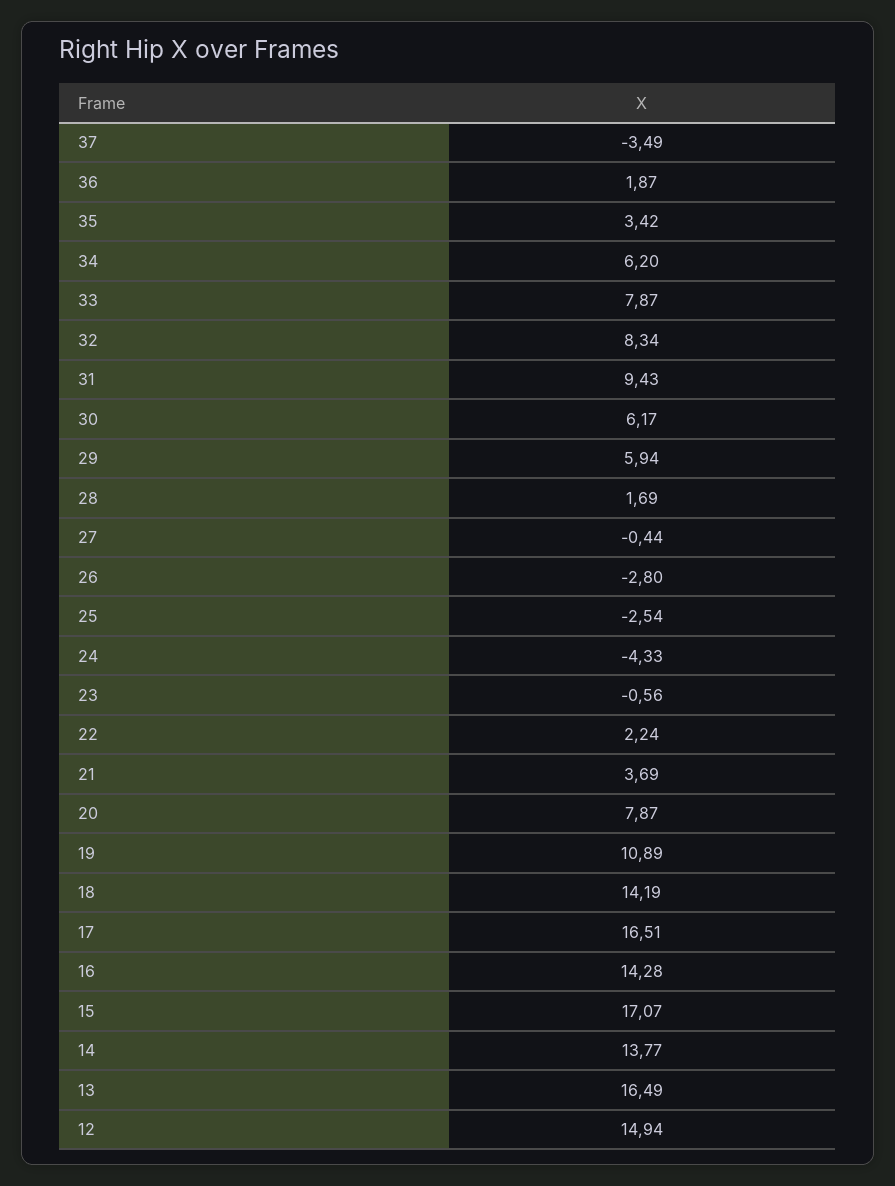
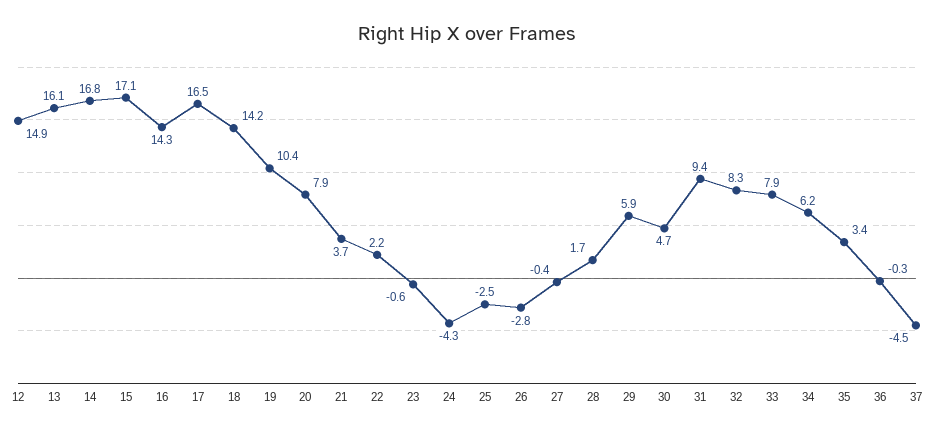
37: -3.49 -> -4.5
36: 1.87 -> -0.3
30: 6.17 -> 4.7
19: 10.89 -> 10.4
14: 13.77 -> 16.8
13: 16.49 -> 16.1

